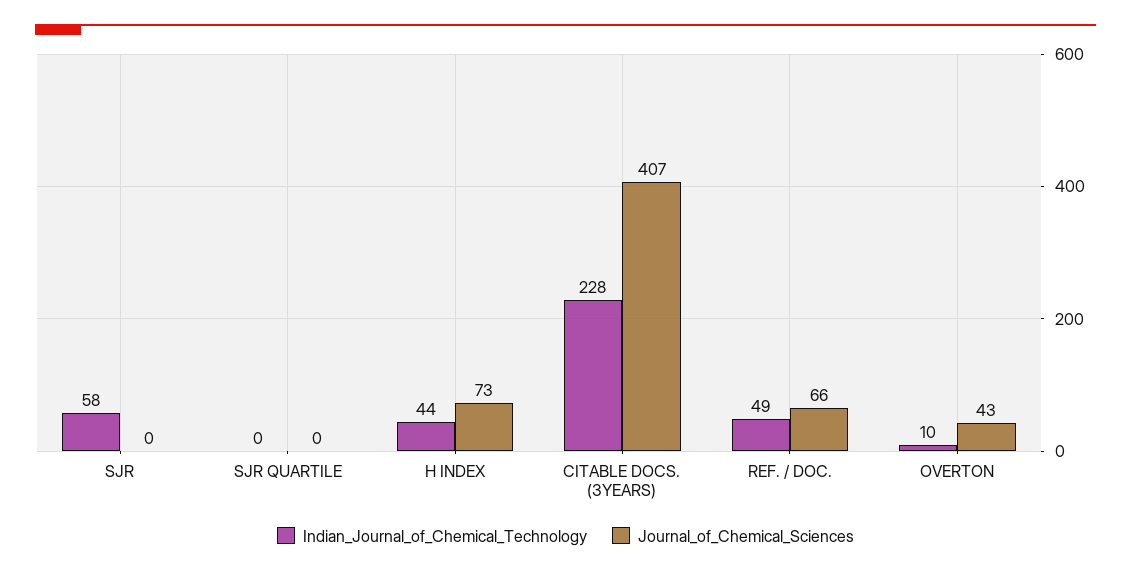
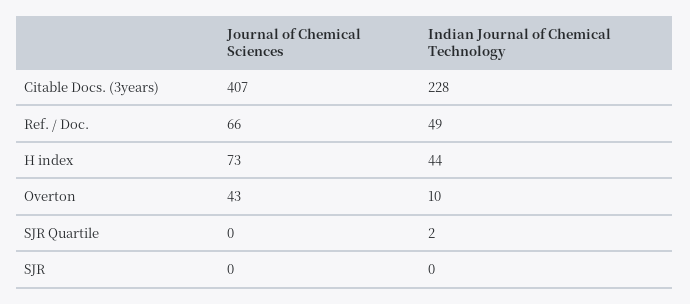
Indian_Journal_of_Chemical_Technology, SJR: 58 -> 0
Indian_Journal_of_Chemical_Technology, SJR QUARTILE: 0 -> 2

